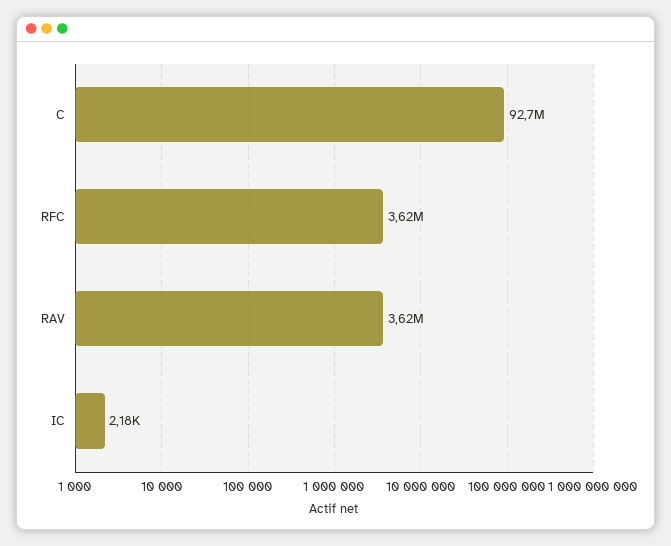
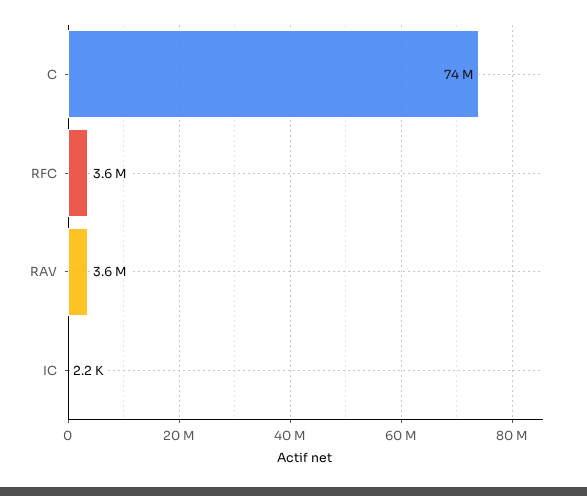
C: 92700000 -> 74000000

